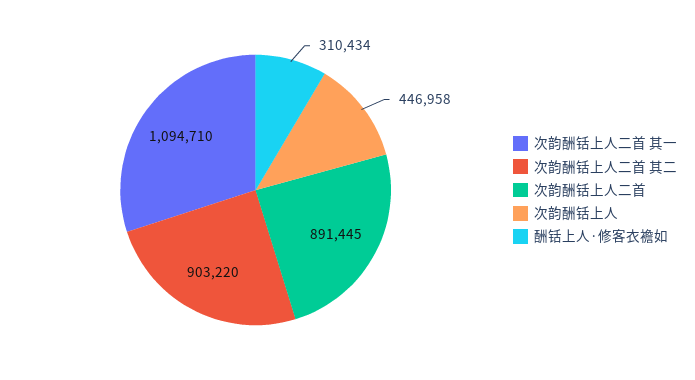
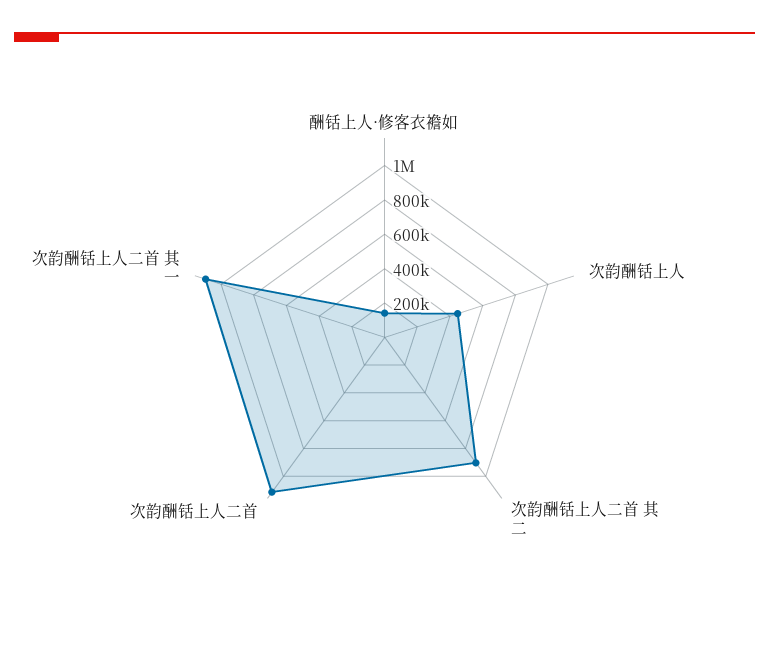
次韵酬铦上人二首: 891445 -> 1100000
酬铦上人·修客衣襜如: 310434 -> 150000

